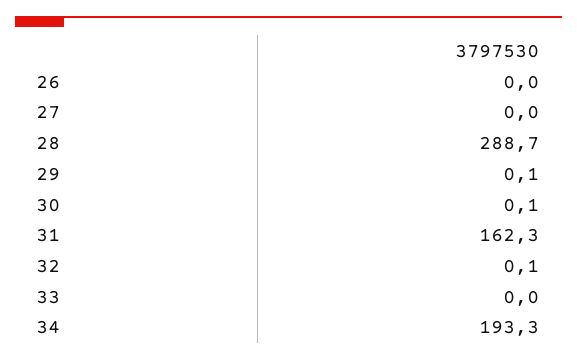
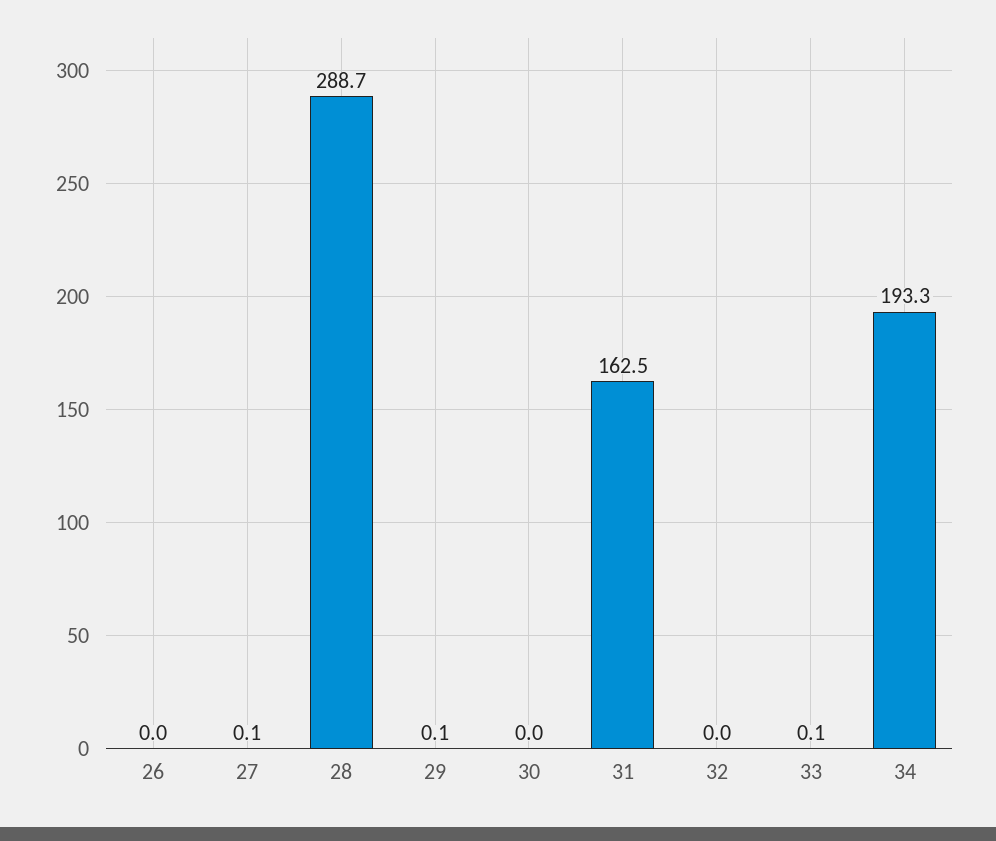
27: 0 -> 0.1
30: 0.1 -> 0
31: 162.3 -> 162.5
32: 0.1 -> 0
33: 0 -> 0.1

